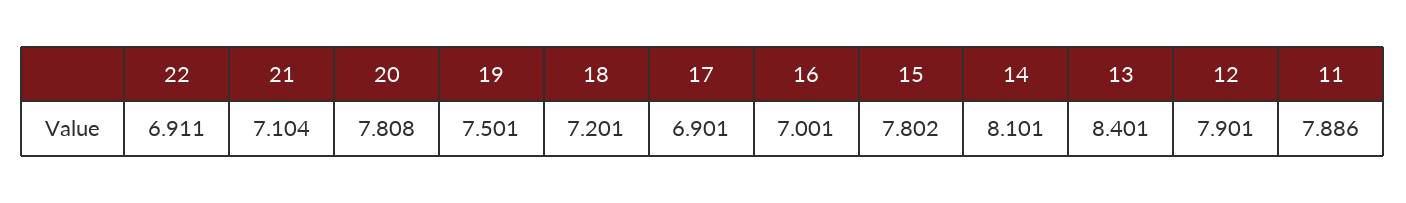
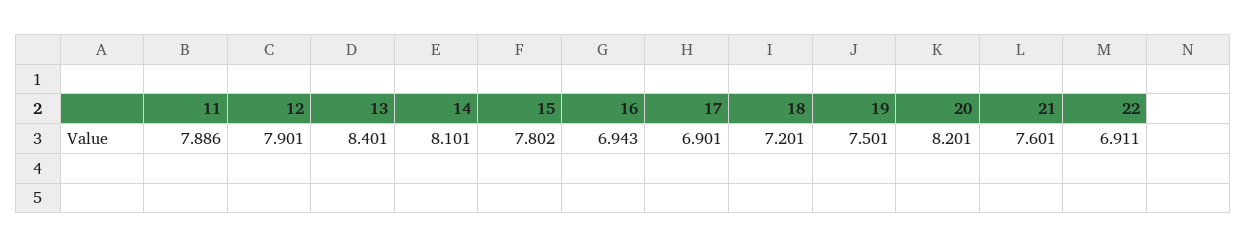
21: 7.104 -> 7.601
20: 7.808 -> 8.201
16: 7.001 -> 6.943

